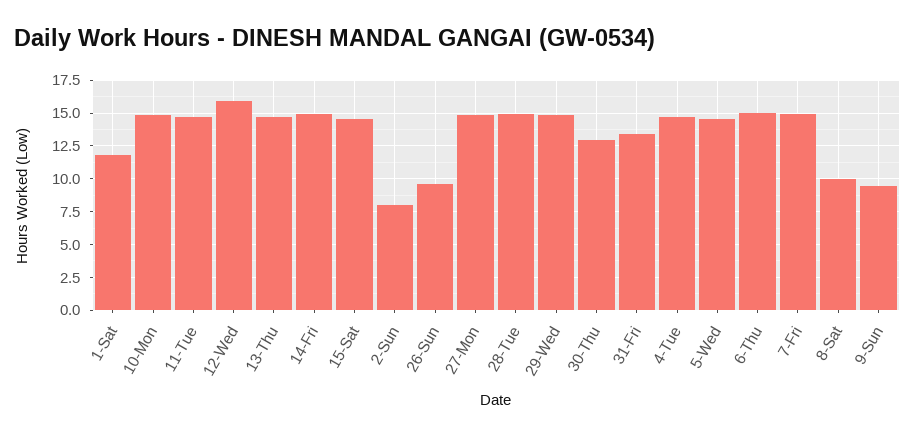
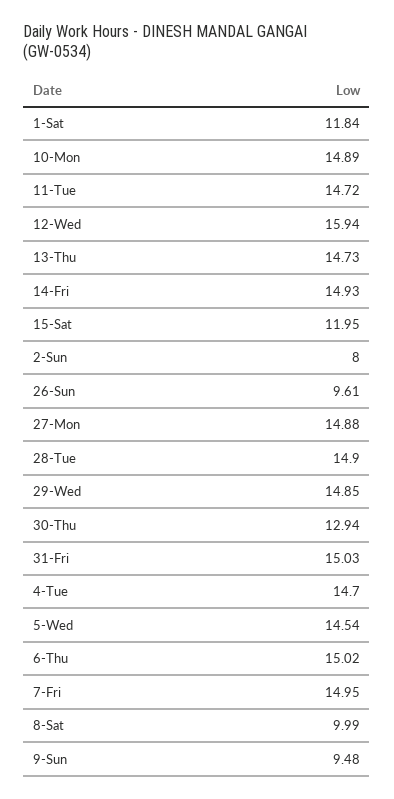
15-Sat: 14.5 -> 11.95
31-Fri: 13.5 -> 15.03

